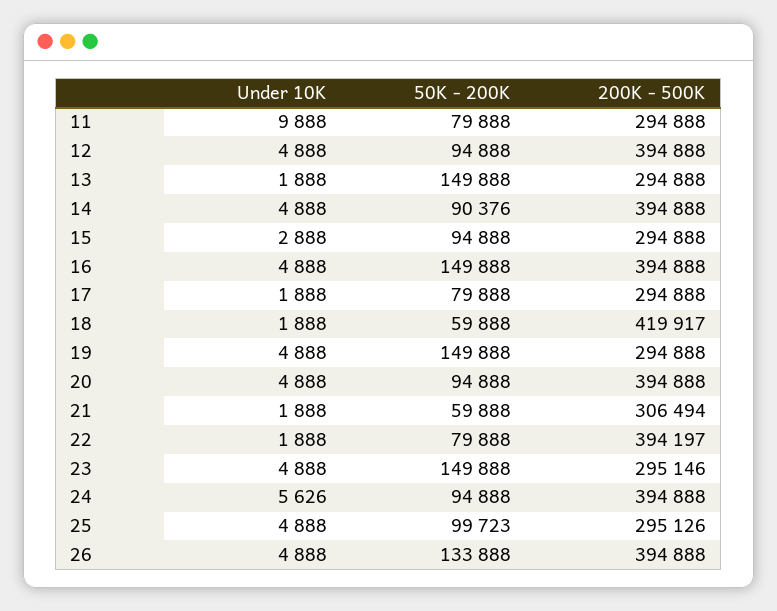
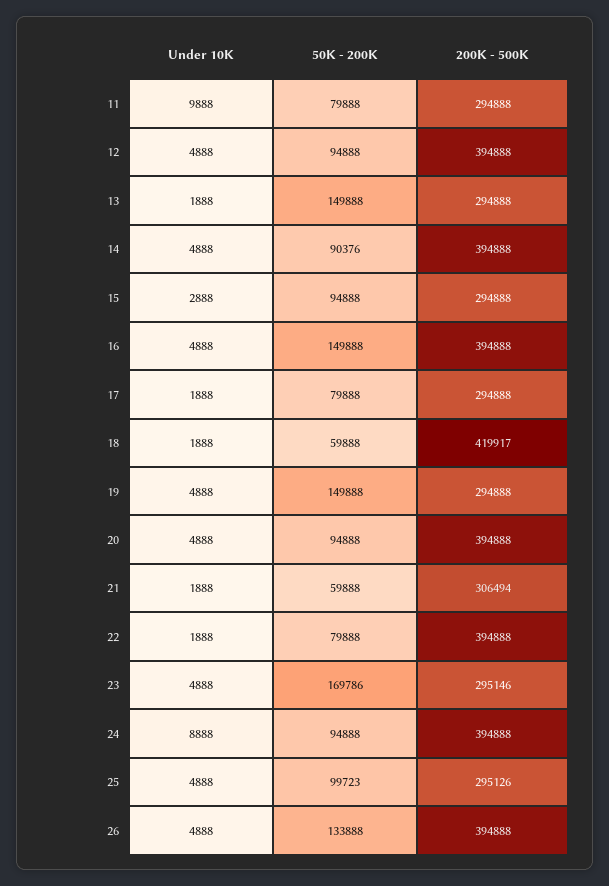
200K - 500K, 22: 394197 -> 394888
50K - 200K, 23: 149888 -> 169786
Under 10K, 24: 5626 -> 8888

